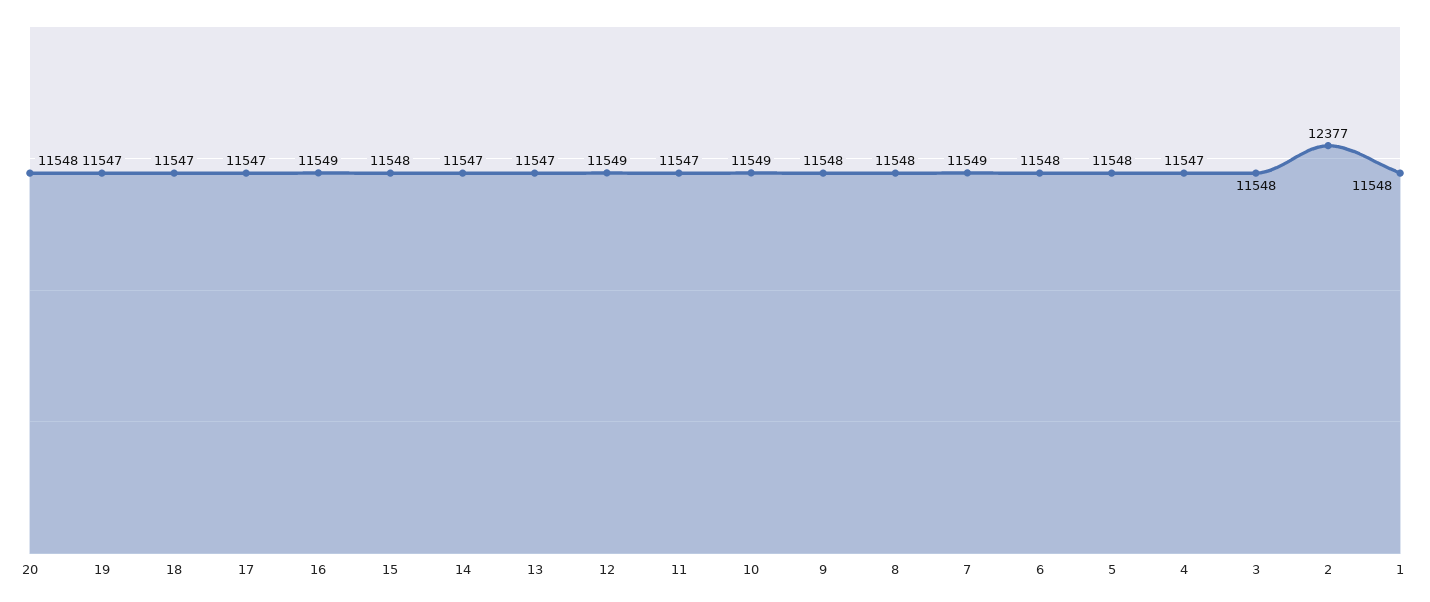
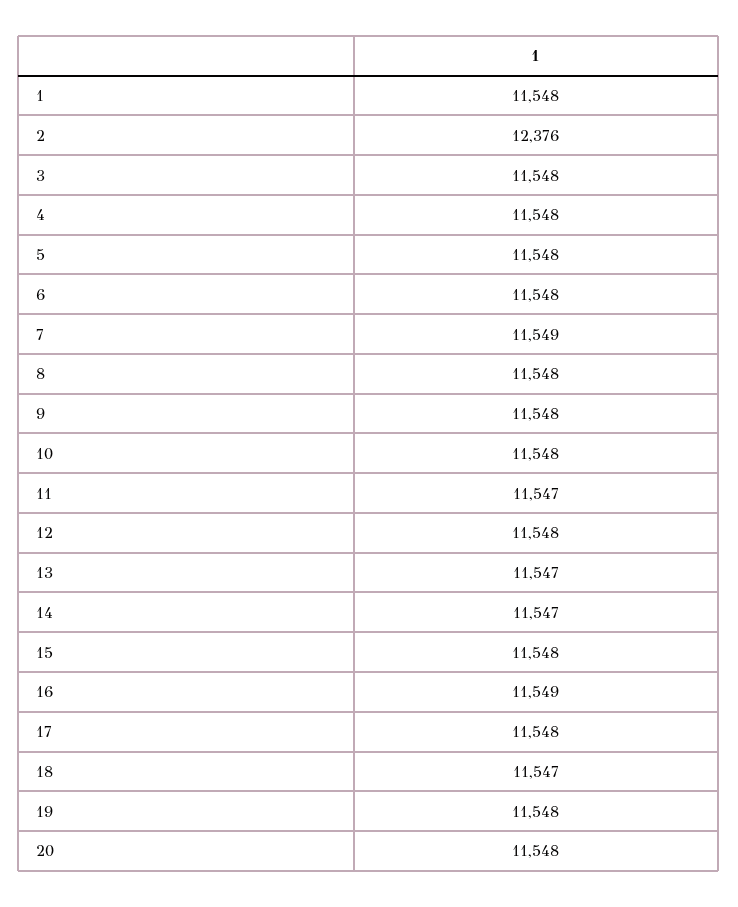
19: 11547 -> 11548
17: 11547 -> 11548
12: 11549 -> 11548
10: 11549 -> 11548
4: 11547 -> 11548
2: 12377 -> 12376

